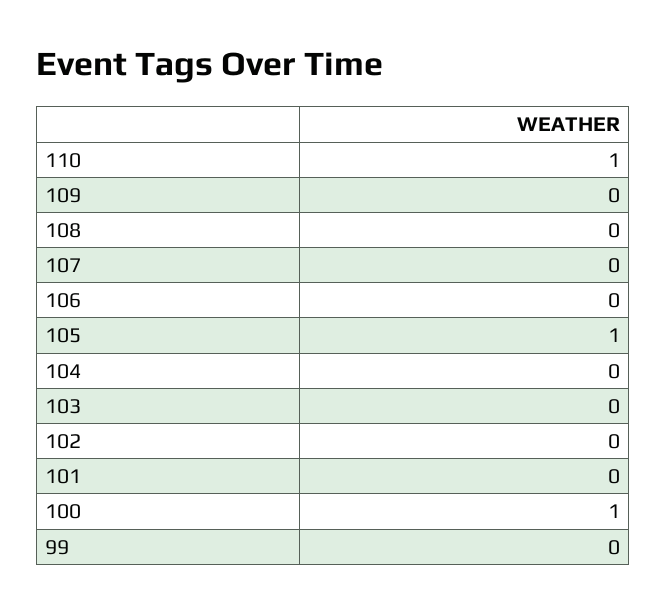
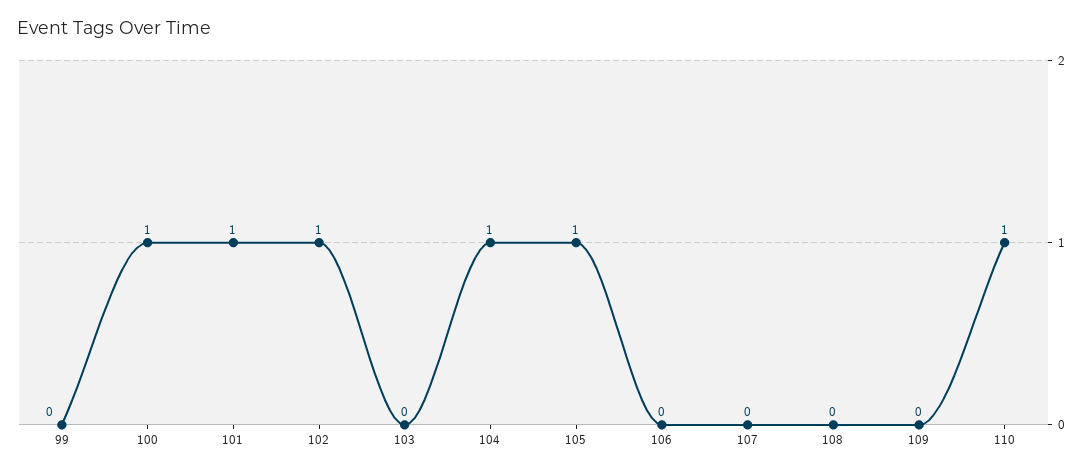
104: 0 -> 1
102: 0 -> 1
101: 0 -> 1

